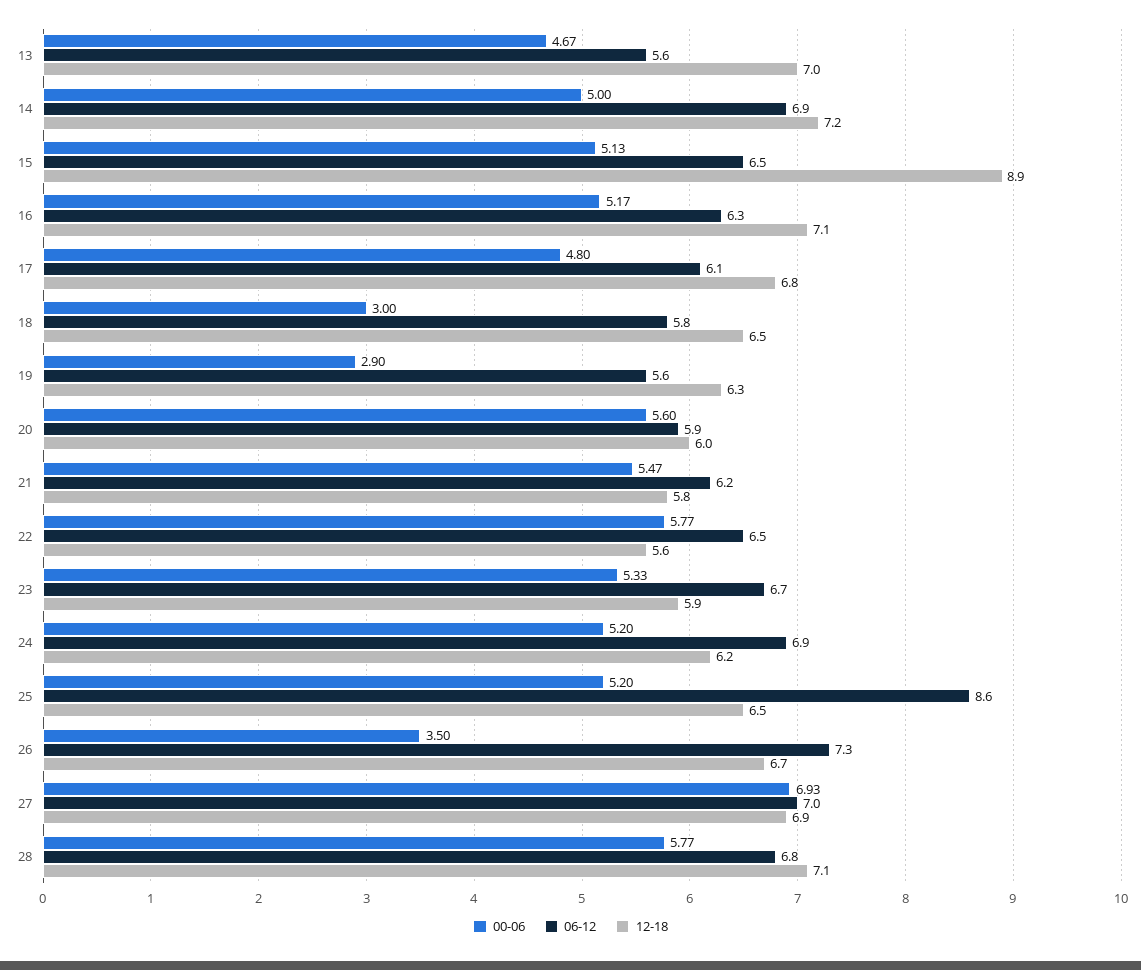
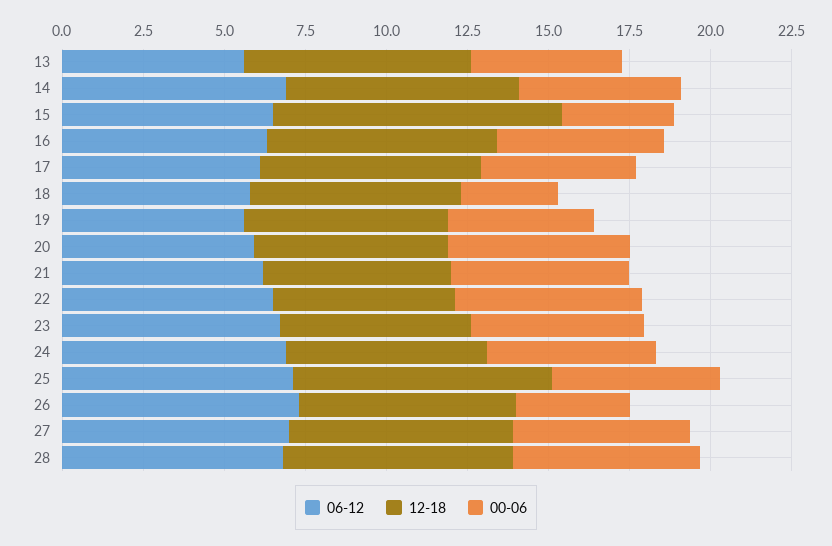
00-06, 15: 5.13 -> 3.5
00-06, 19: 2.9 -> 4.5
06-12, 25: 8.6 -> 7
12-18, 25: 6.5 -> 8
00-06, 27: 6.93 -> 5.5

